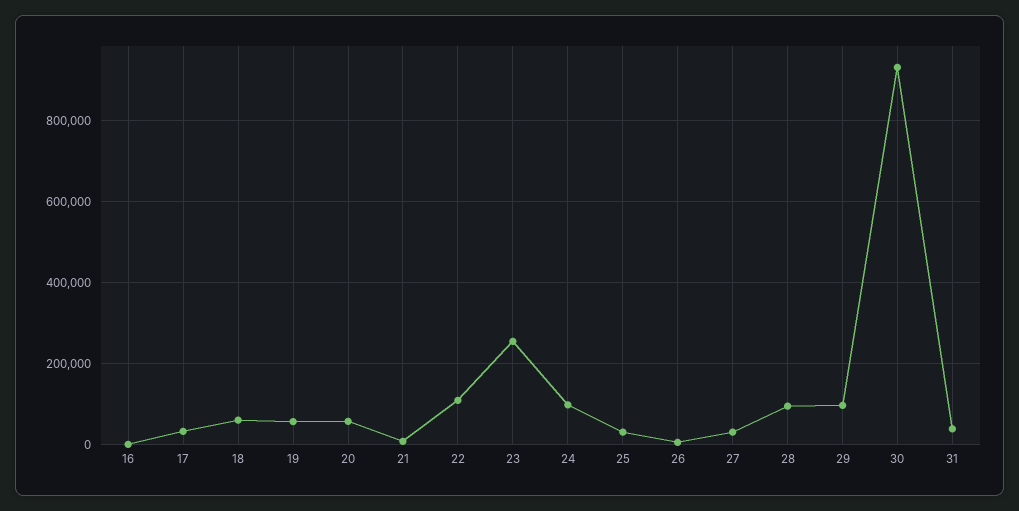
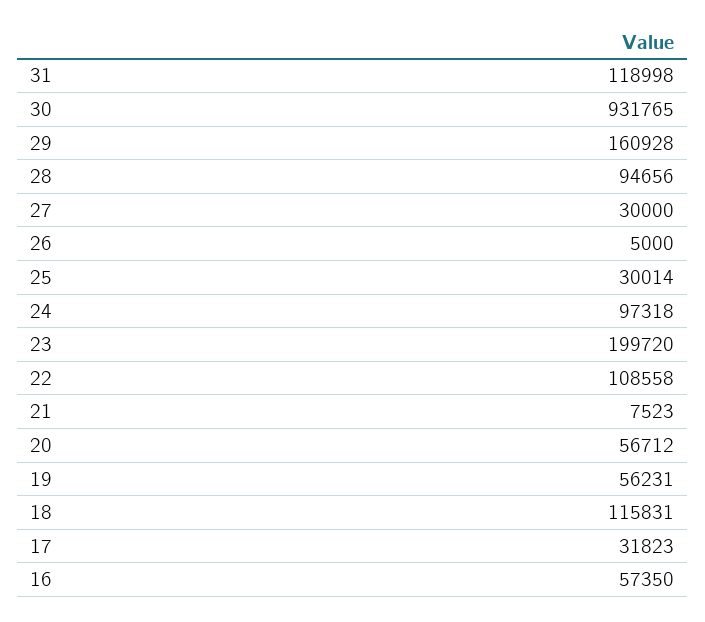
16: 0 -> 57350
18: 60000 -> 115831
23: 260000 -> 199720
29: 100000 -> 160928
31: 40000 -> 118998

